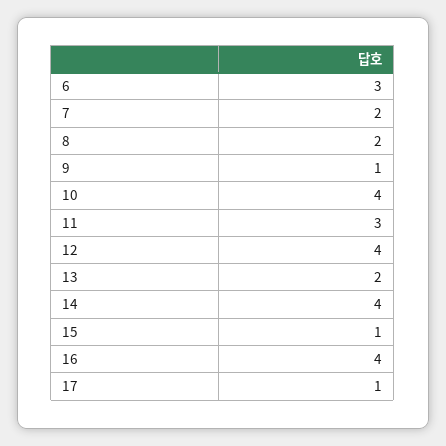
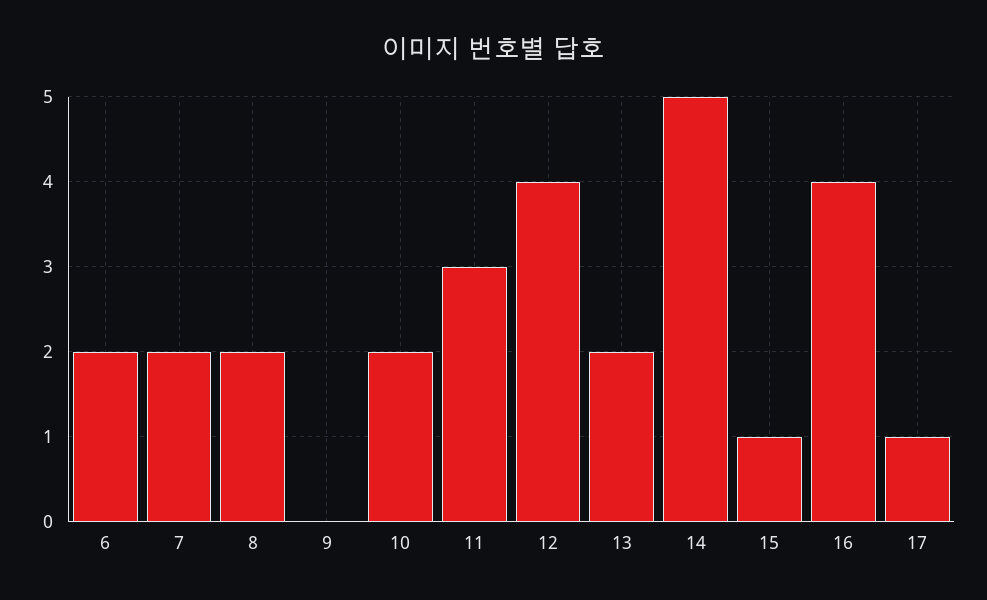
6: 3 -> 2
9: 1 -> 0
10: 4 -> 2
14: 4 -> 5

